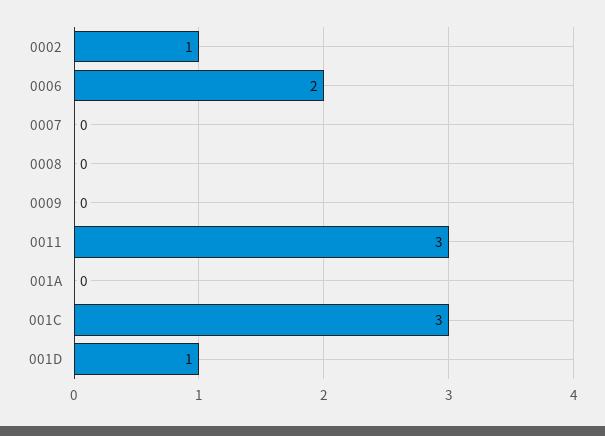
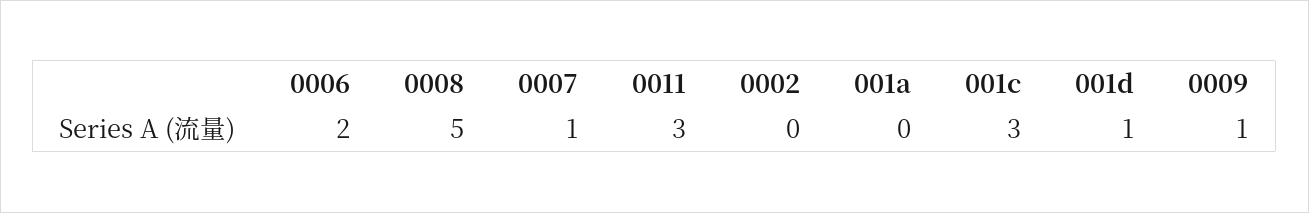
0002: 1 -> 0
0007: 0 -> 1
0008: 0 -> 5
0009: 0 -> 1

